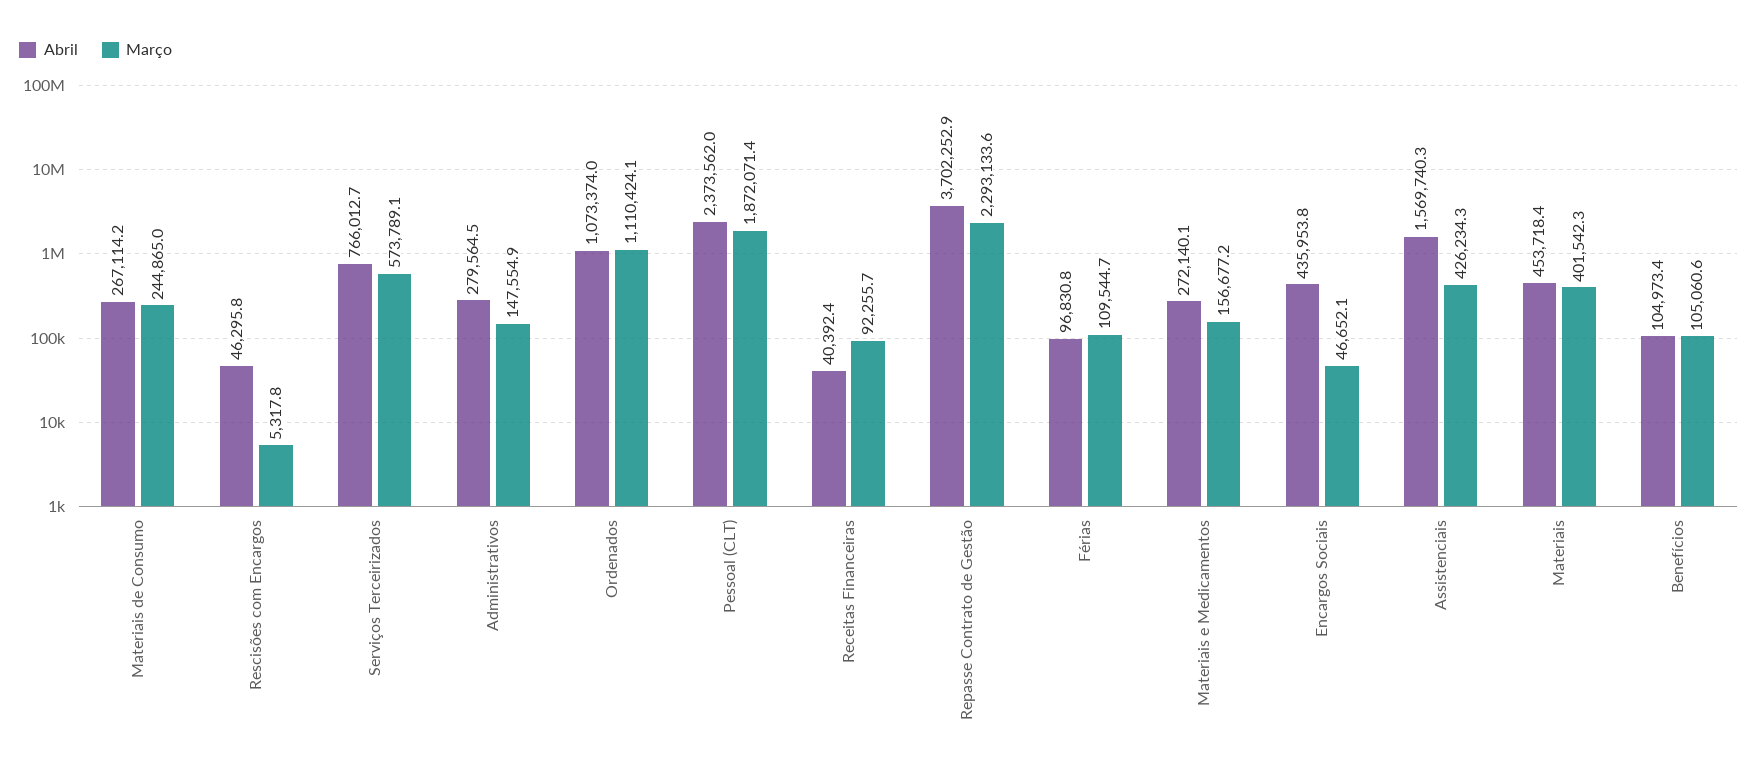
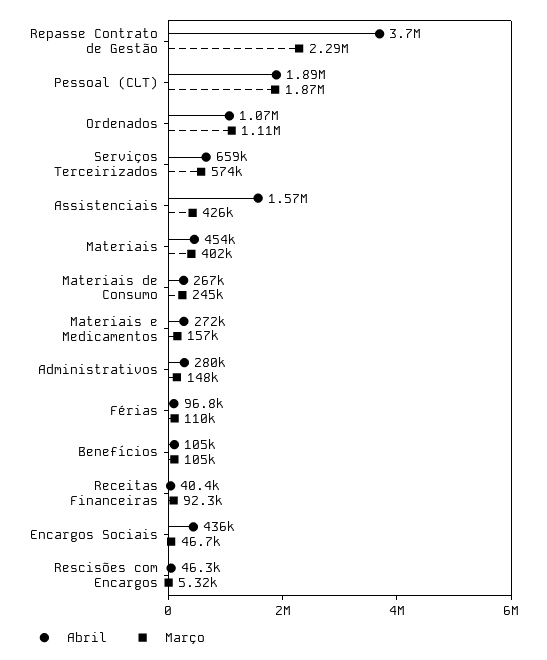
Abril, Serviços Terceirizados: 766012.7 -> 659000
Abril, Pessoal (CLT): 2373562 -> 1890000

